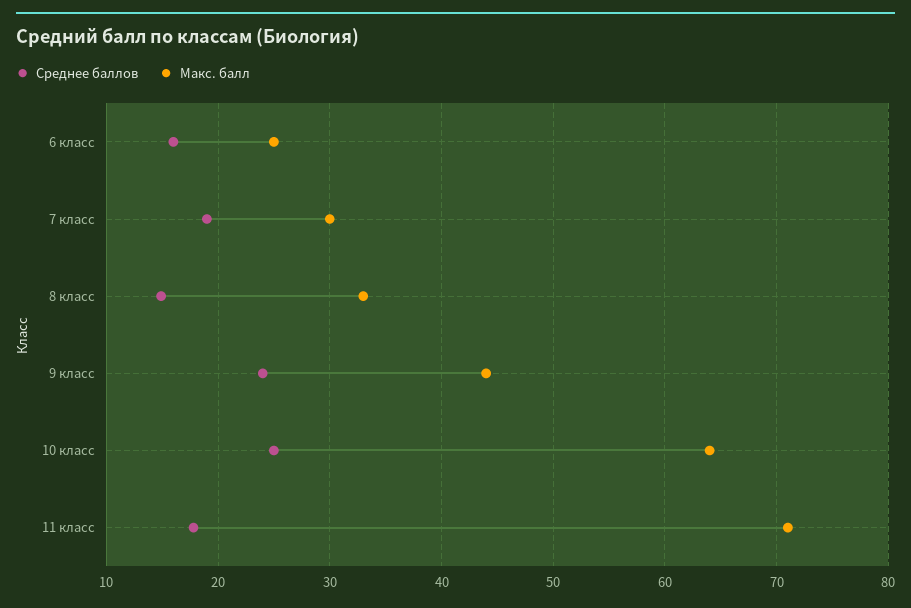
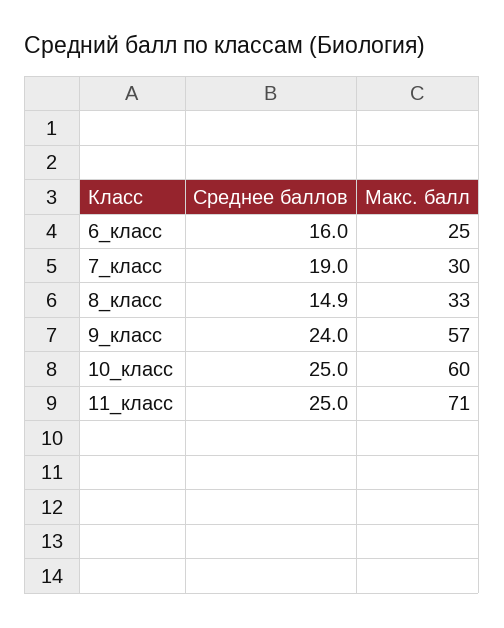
Макс. балл, 9 класс: 44 -> 57
Макс. балл, 10 класс: 64 -> 60
Среднее баллов, 11 класс: 18 -> 25

